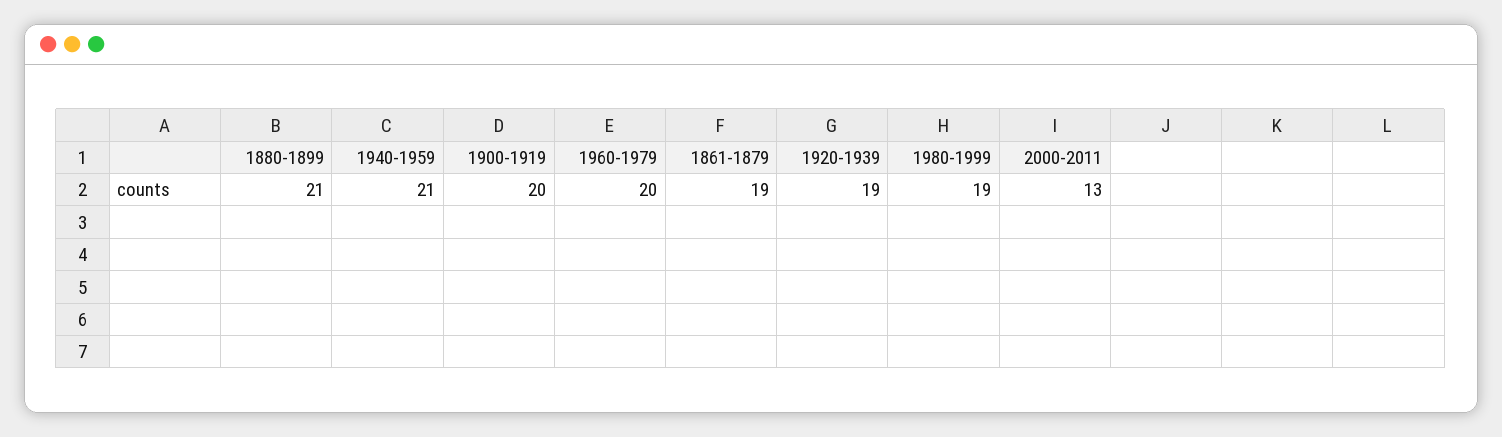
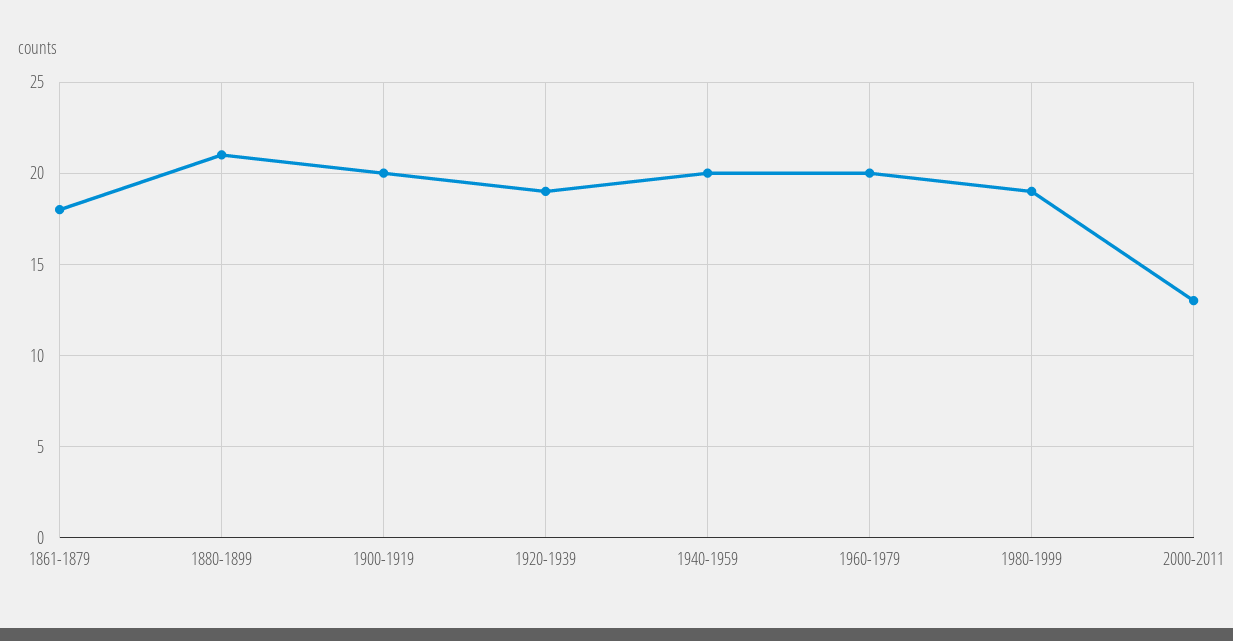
1940-1959: 21 -> 20
1861-1879: 19 -> 18

